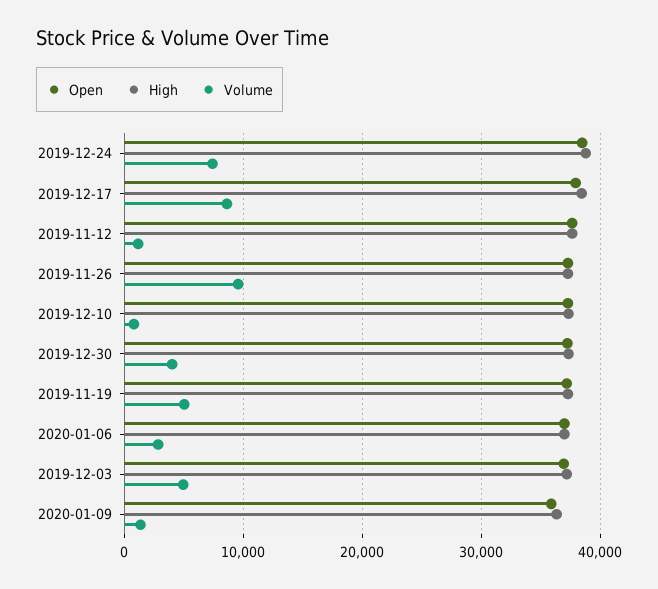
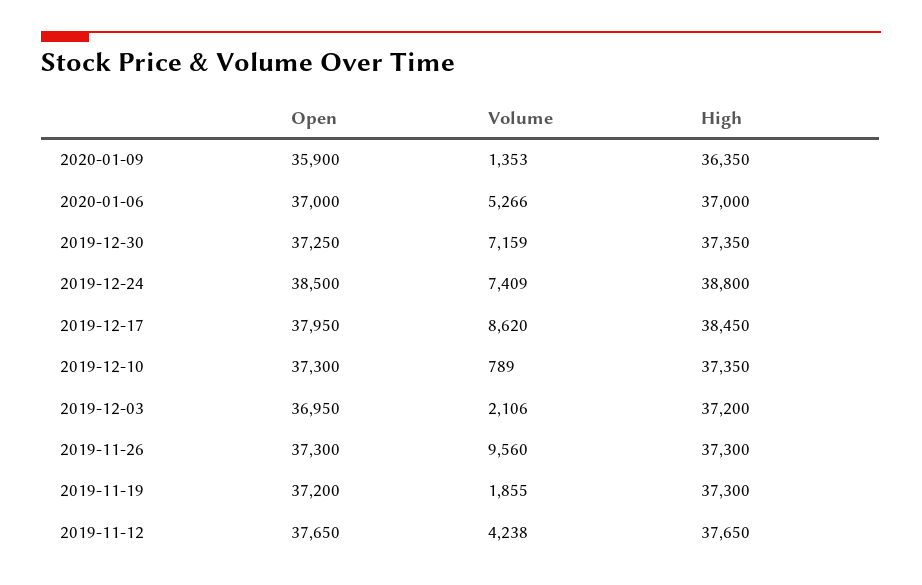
Volume, 2019-11-12: 1000 -> 4238
Volume, 2019-12-30: 4000 -> 7159
Volume, 2019-11-19: 5000 -> 1855
Volume, 2020-01-06: 3000 -> 5266
Volume, 2019-12-03: 5000 -> 2106

